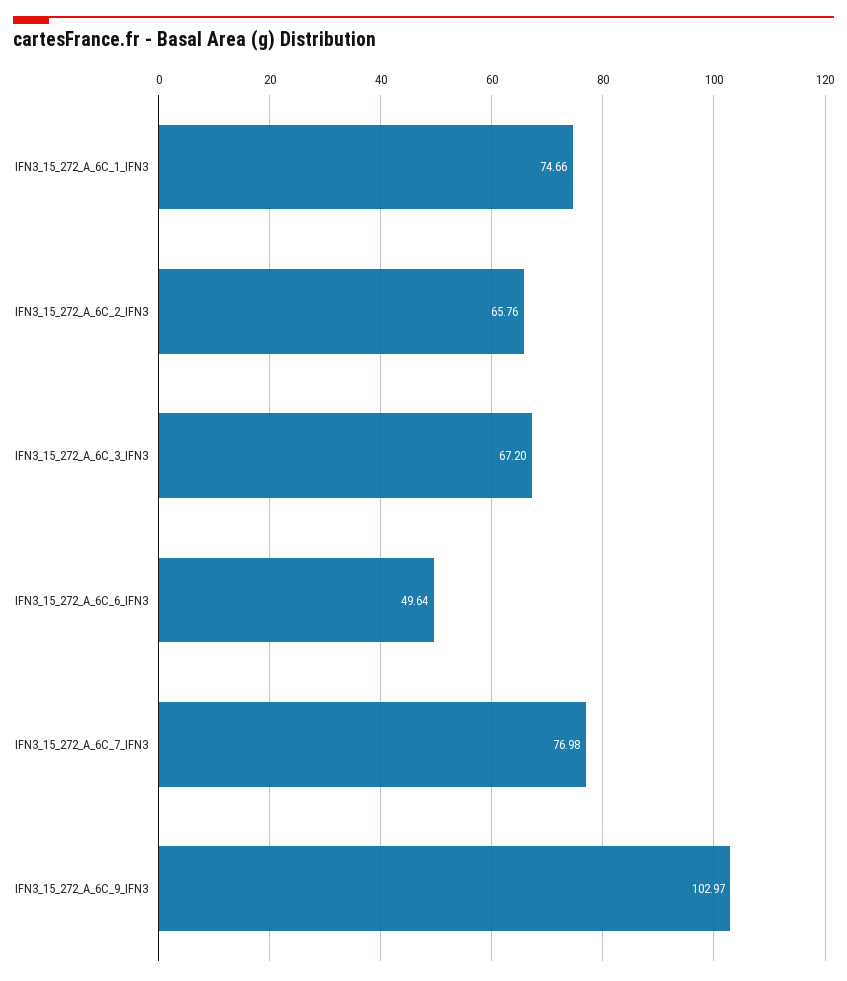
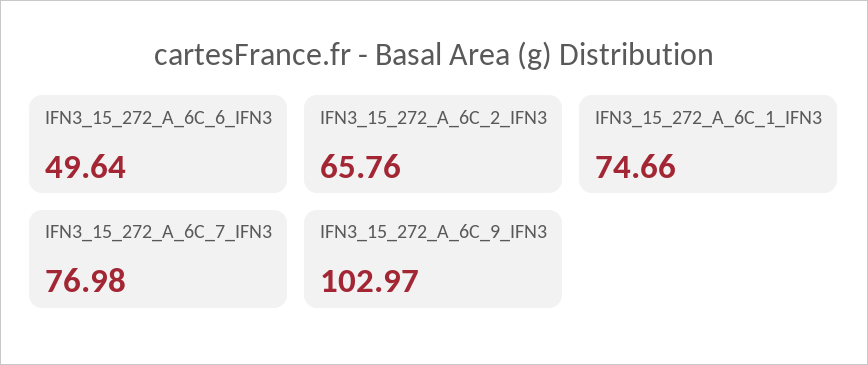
IFN3_15_272_A_6C_3_IFN3: 67.2 -> none

